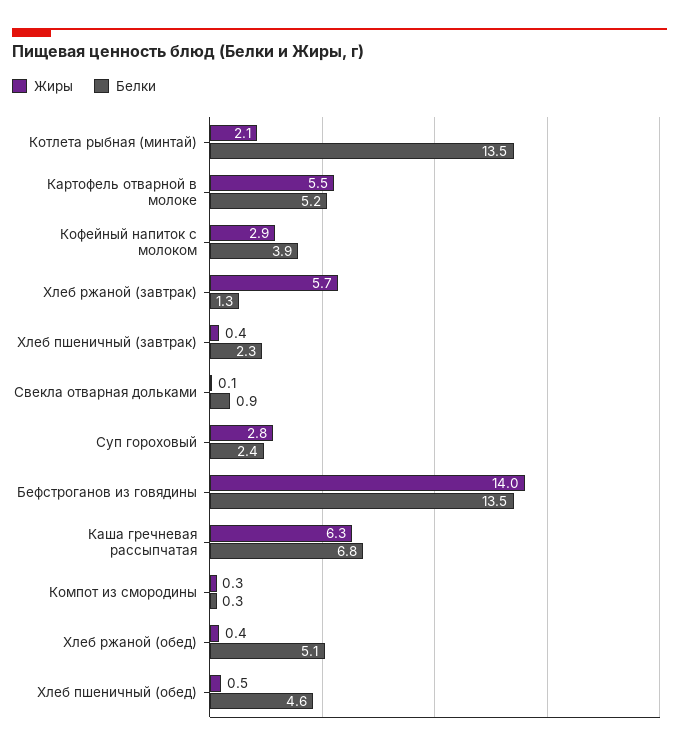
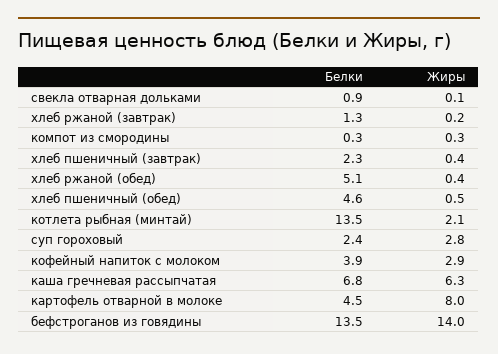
Жиры, Картофель отварной в молоке: 5.5 -> 8
Белки, Картофель отварной в молоке: 5.2 -> 4.5
Жиры, Хлеб ржаной (завтрак): 5.7 -> 0.2

